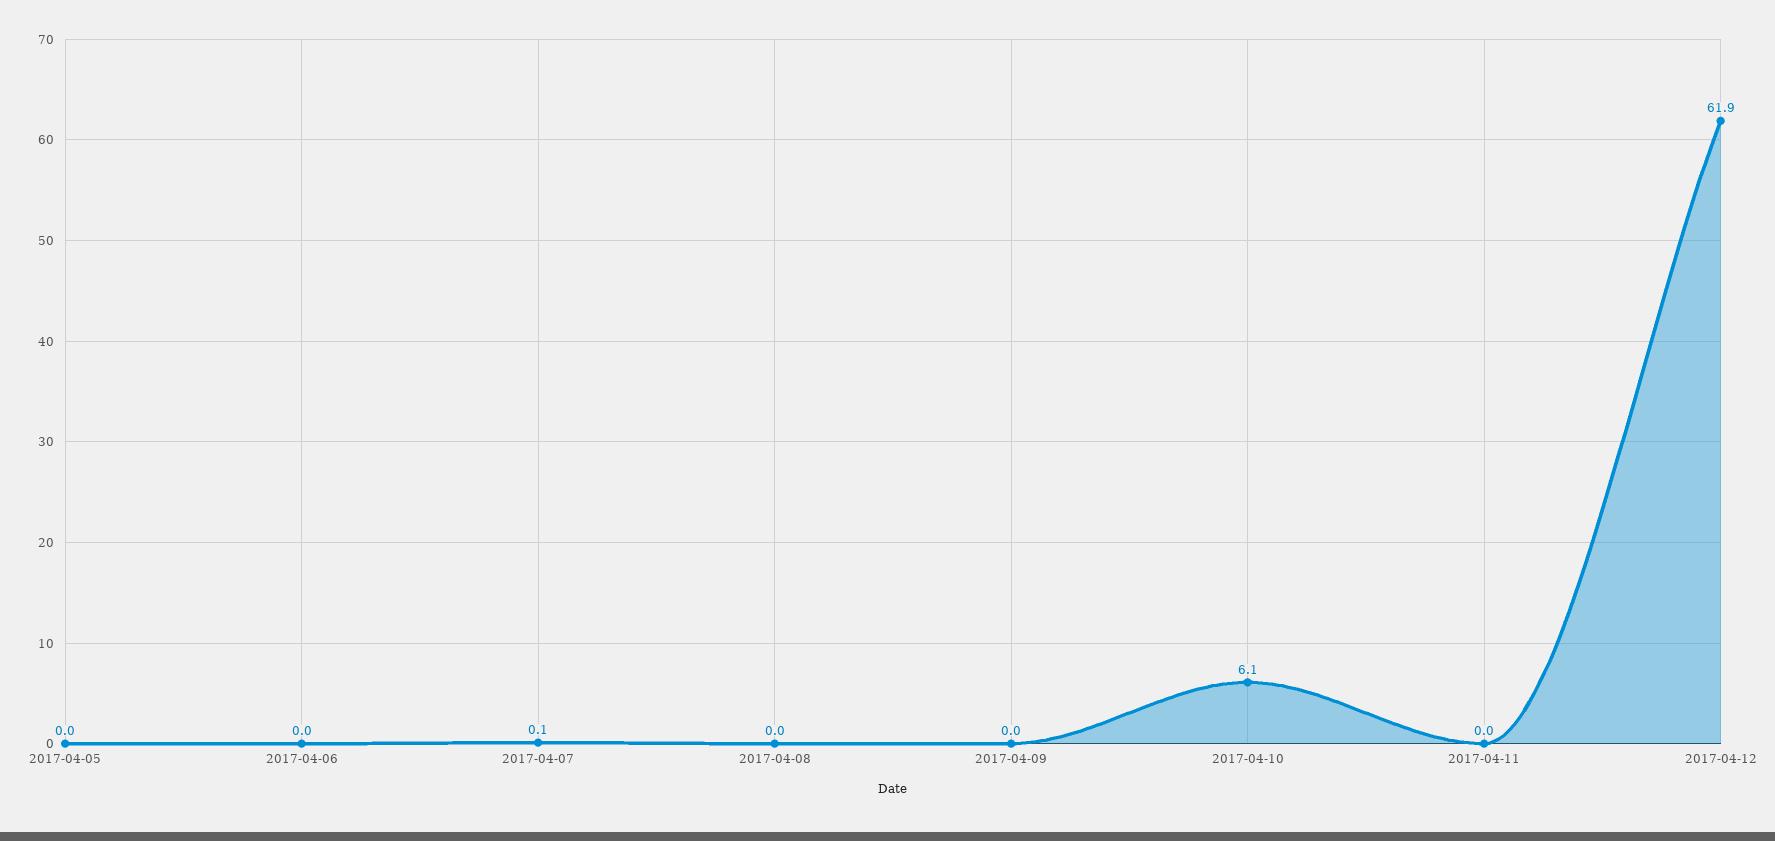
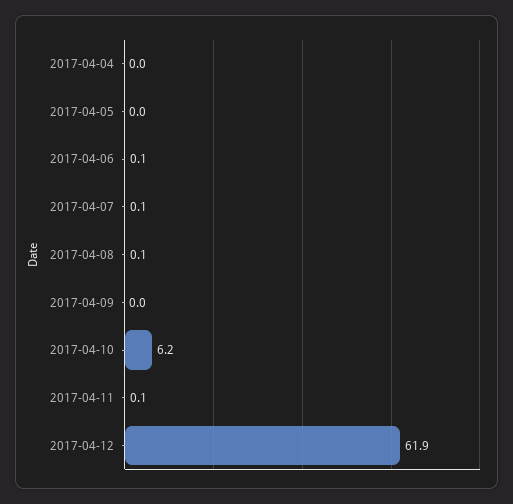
2017-04-06: 0 -> 0.1
2017-04-08: 0 -> 0.1
2017-04-10: 6.1 -> 6.2
2017-04-11: 0 -> 0.1
2017-04-04: none -> 0

